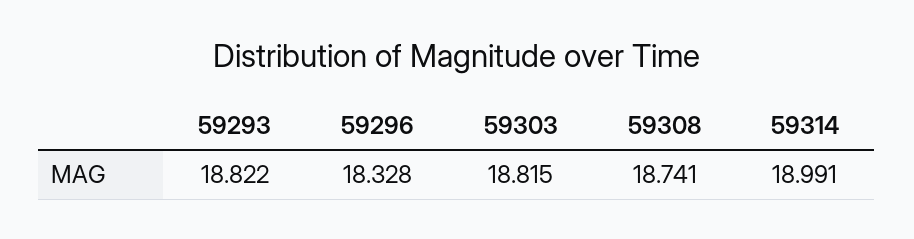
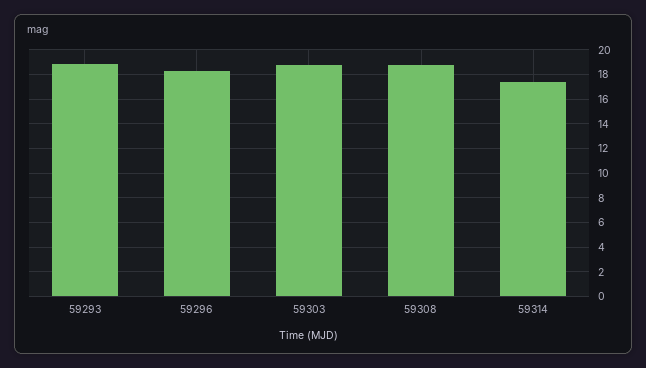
59314: 18.991 -> 17.5

